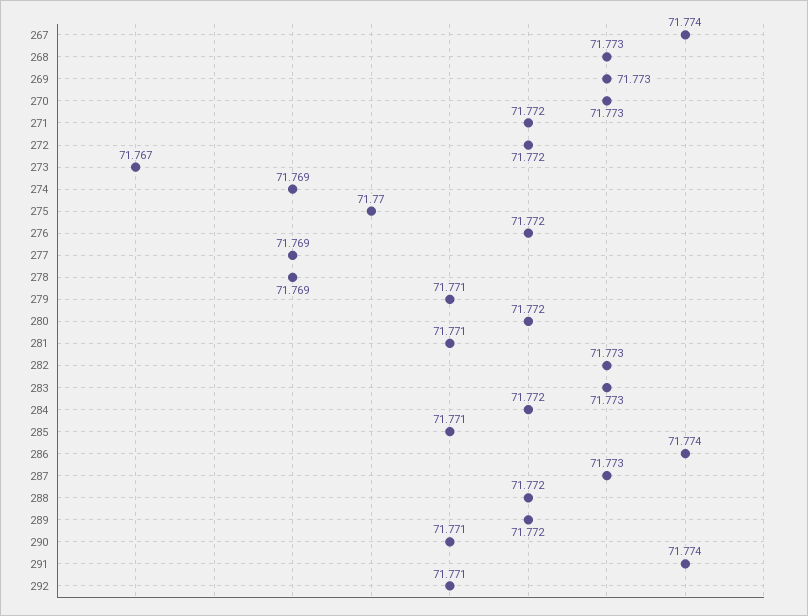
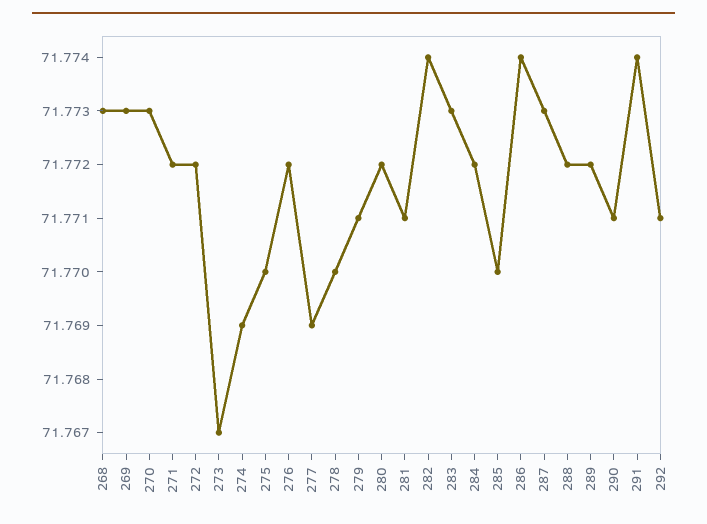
267: 71.774 -> none
278: 71.769 -> 71.77
282: 71.773 -> 71.774
285: 71.771 -> 71.77

